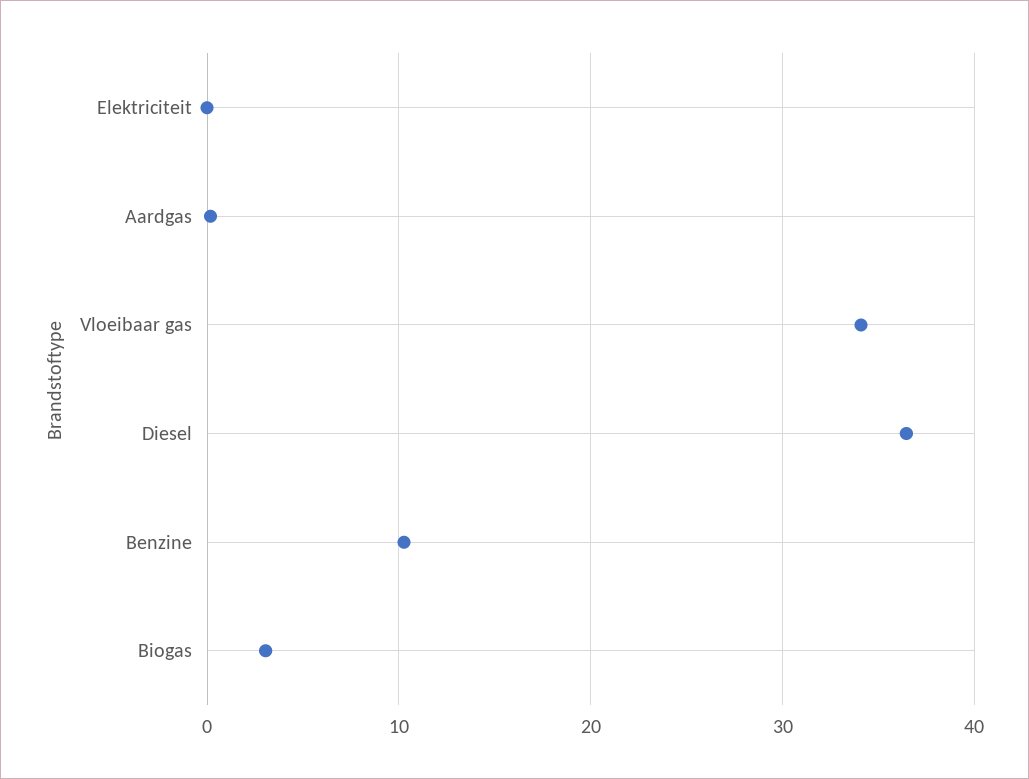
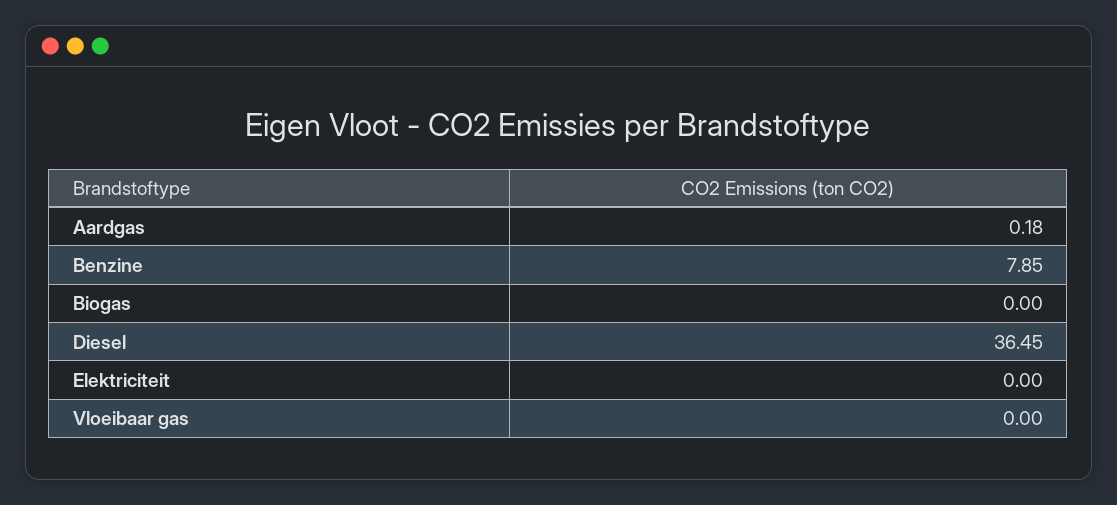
Vloeibaar gas: 34 -> 0
Benzine: 10 -> 7.85
Biogas: 3 -> 0

